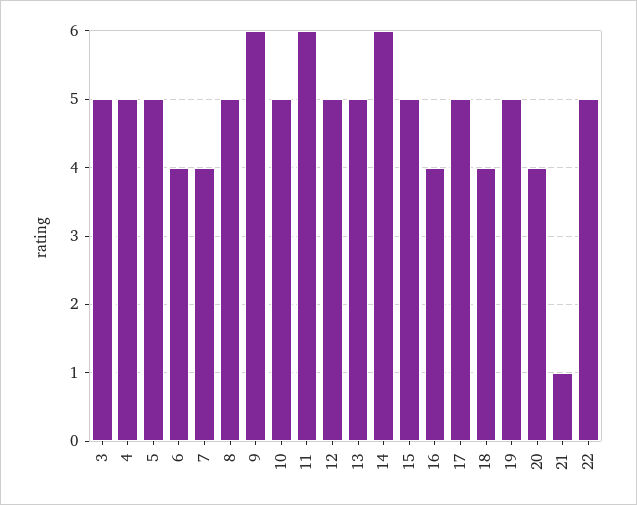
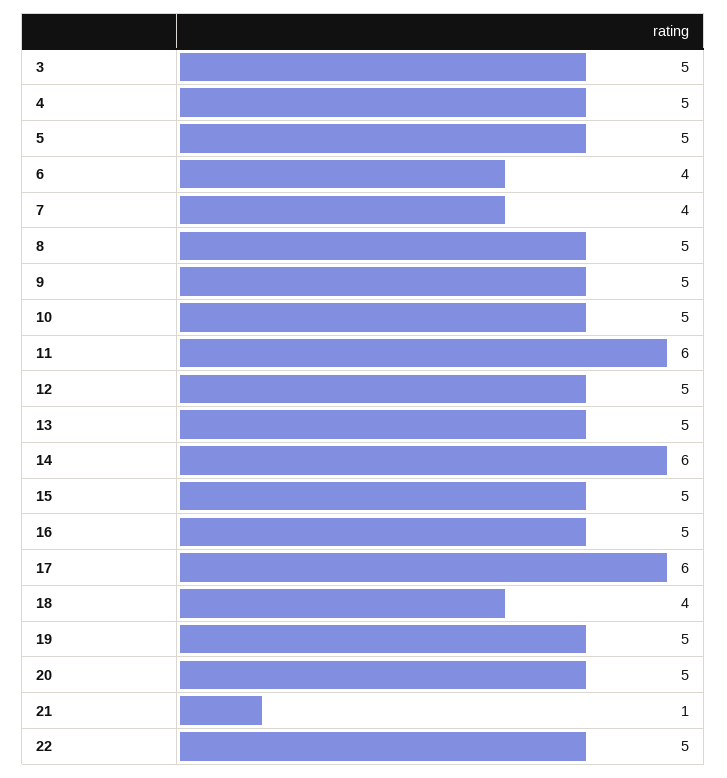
9: 6 -> 5
16: 4 -> 5
17: 5 -> 6
20: 4 -> 5

